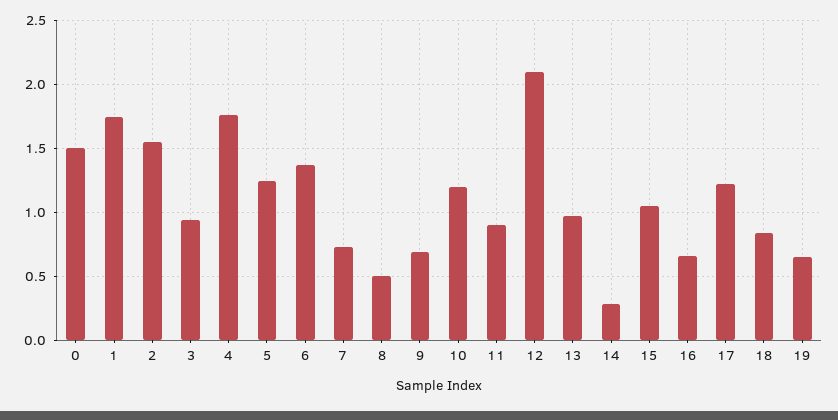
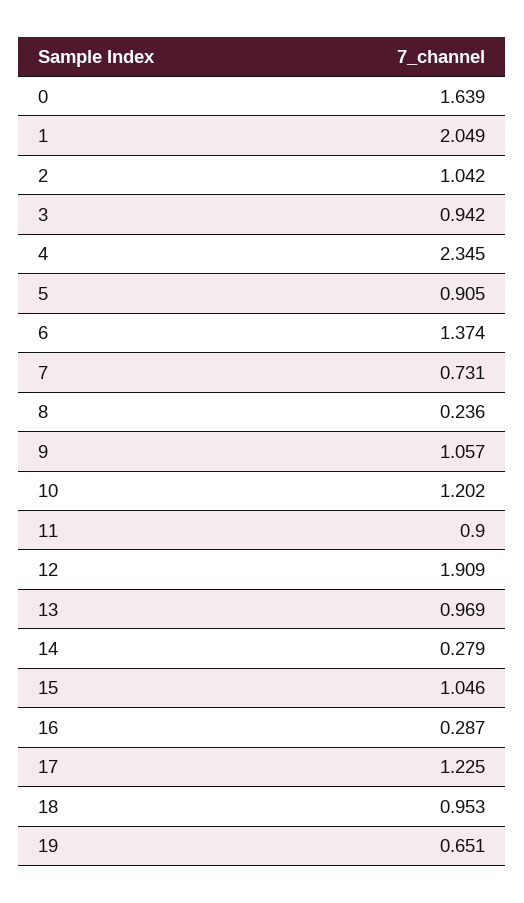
0: 1.5 -> 1.639
1: 1.75 -> 2.049
2: 1.55 -> 1.042
4: 1.75 -> 2.345
5: 1.25 -> 0.905
8: 0.5 -> 0.236
9: 0.7 -> 1.057
12: 2.1 -> 1.909
16: 0.65 -> 0.287
18: 0.85 -> 0.953

